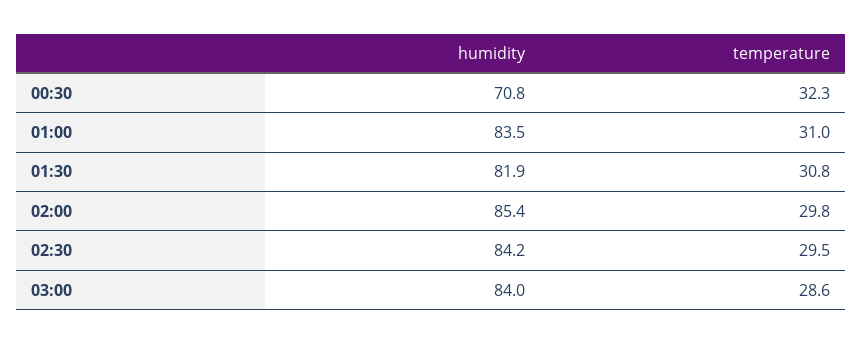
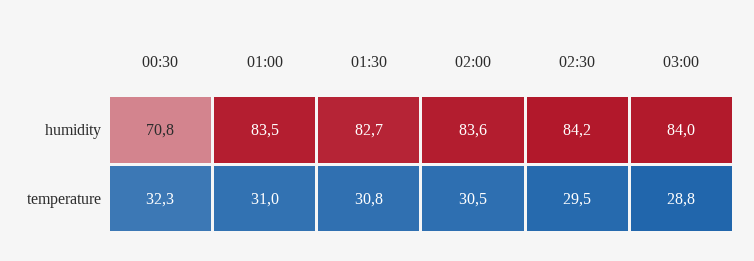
humidity, 01:30: 81.9 -> 82.7
humidity, 02:00: 85.4 -> 83.6
temperature, 02:00: 29.8 -> 30.5
temperature, 03:00: 28.6 -> 28.8

